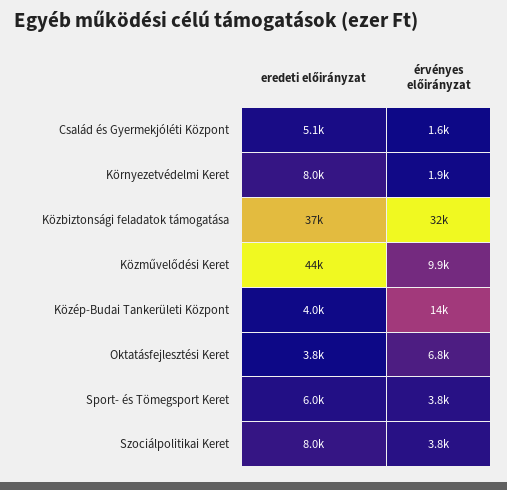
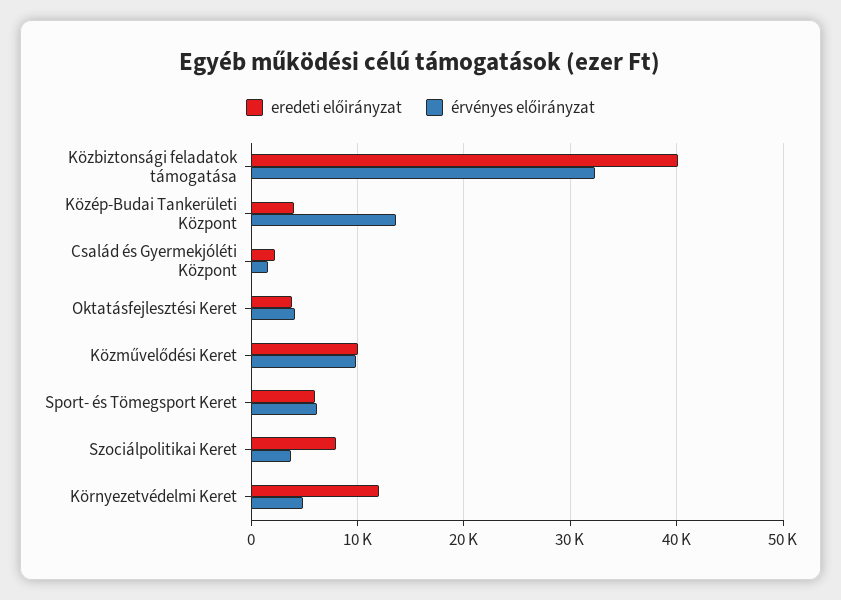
eredeti előirányzat, Család és Gyermekjóléti Központ: 5100 -> 2000
eredeti előirányzat, Környezetvédelmi Keret: 8000 -> 12000
érvényes előirányzat, Környezetvédelmi Keret: 1900 -> 5000
eredeti előirányzat, Közbiztonsági feladatok támogatása: 37000 -> 40000
eredeti előirányzat, Közművelődési Keret: 44000 -> 10000
érvényes előirányzat, Oktatásfejlesztési Keret: 6800 -> 4000
érvényes előirányzat, Sport- és Tömegsport Keret: 3800 -> 6000

